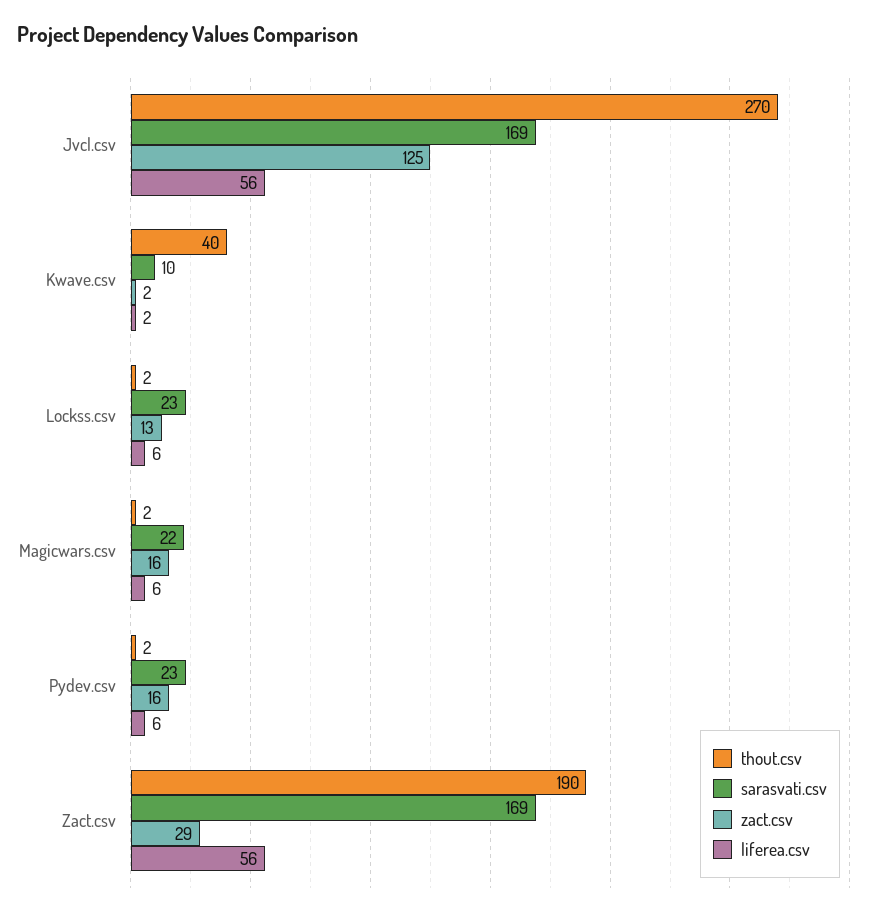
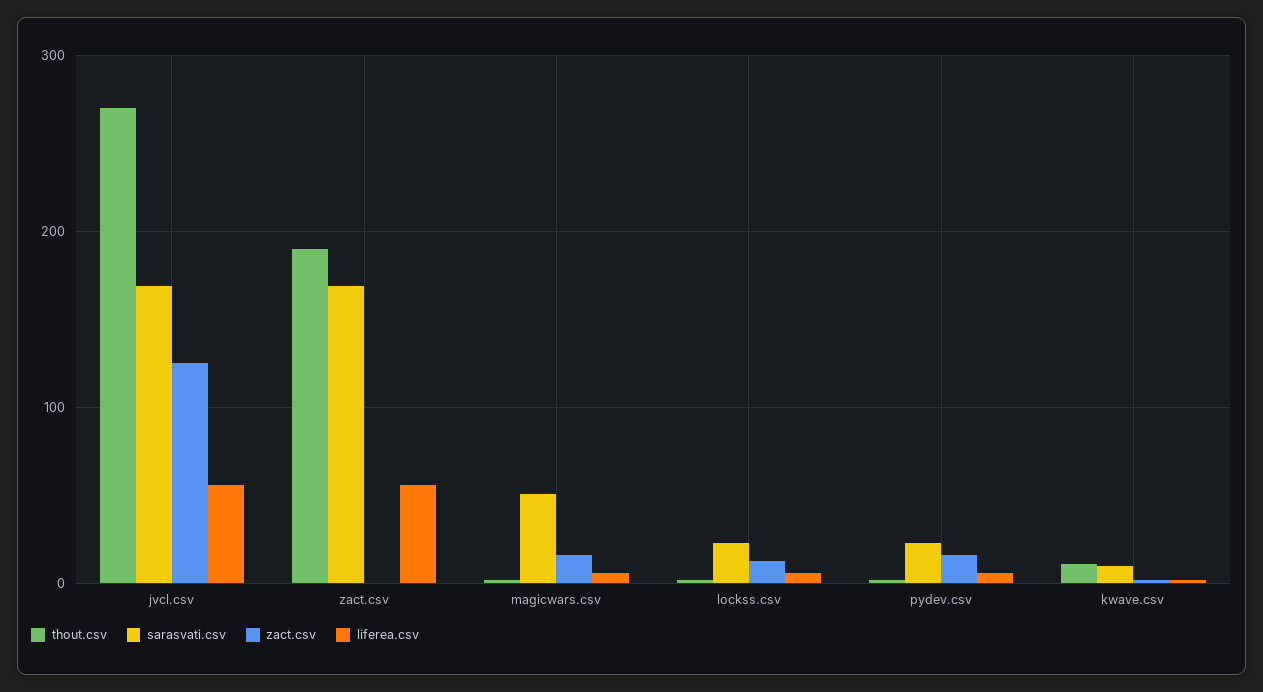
thout.csv, Kwave.csv: 40 -> 10
sarasvati.csv, Magicwars.csv: 22 -> 50
zact.csv, Zact.csv: 29 -> 0

